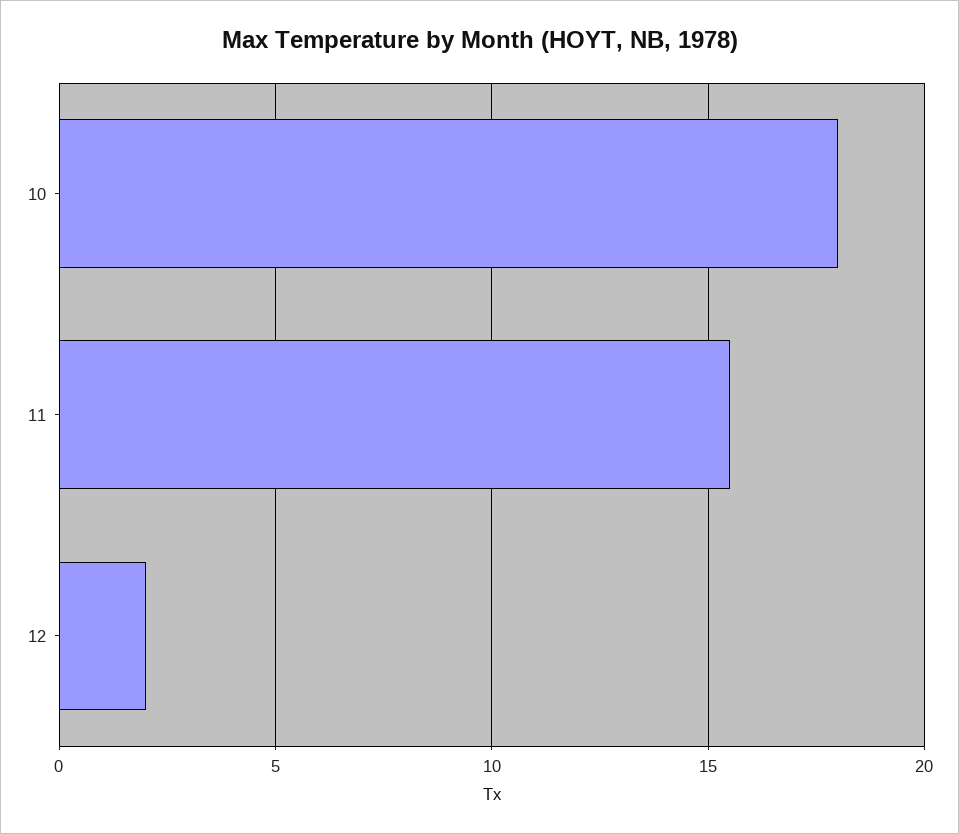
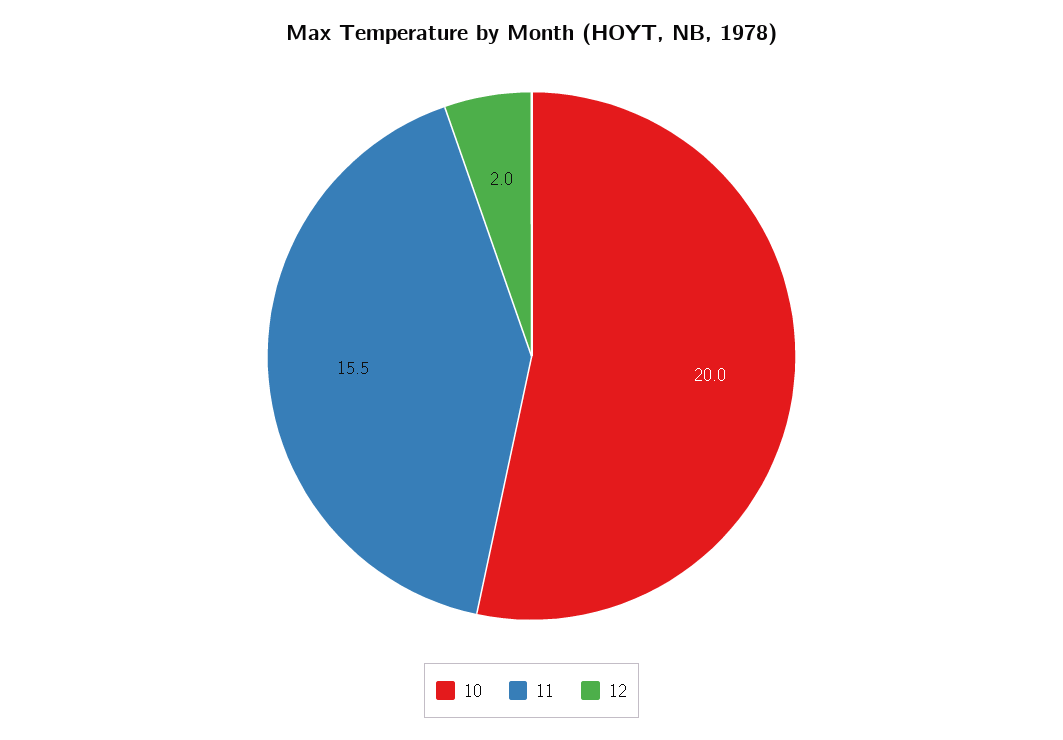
10: 18 -> 20

